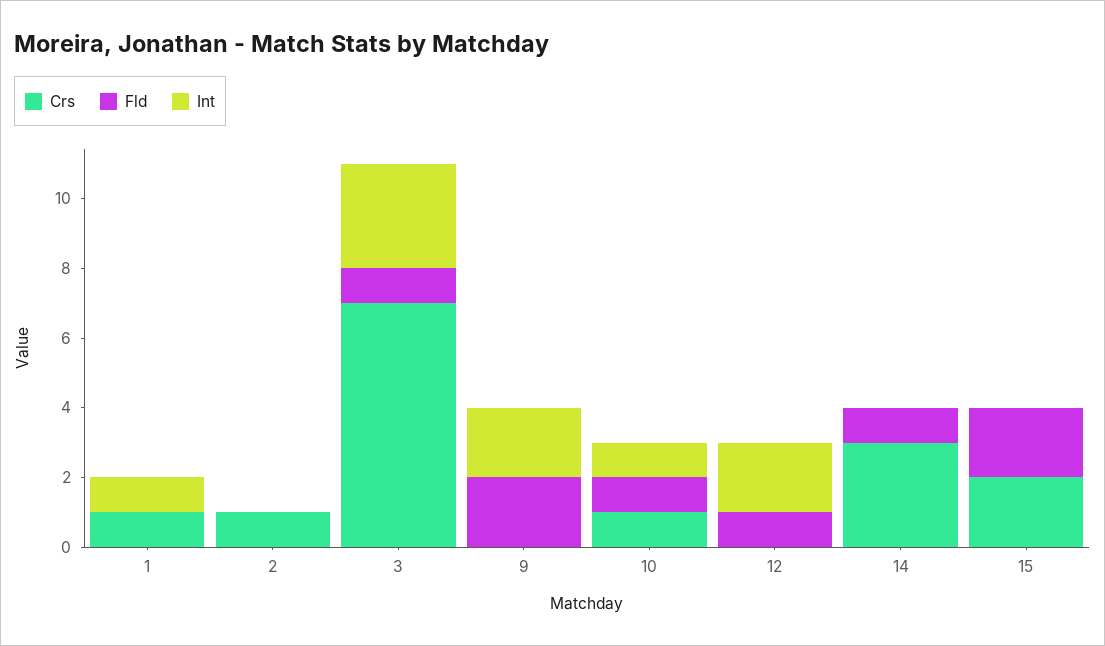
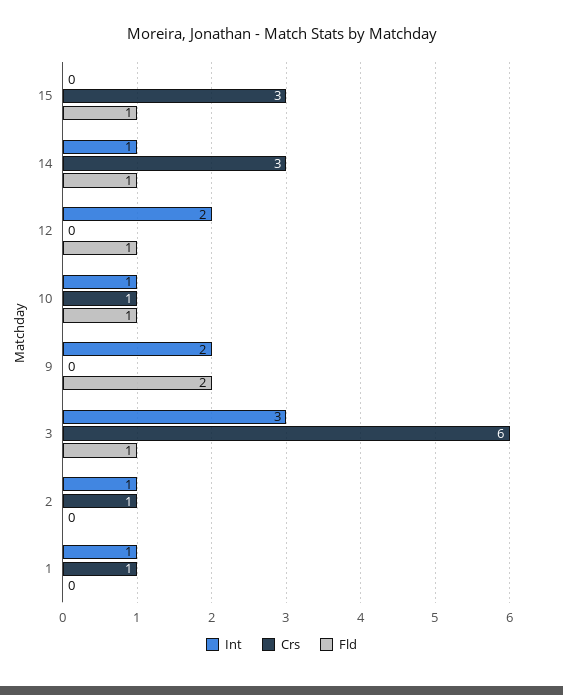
Int, 2: 0 -> 1
Crs, 3: 7 -> 6
Int, 14: 0 -> 1
Crs, 15: 2 -> 3
Fld, 15: 2 -> 1

